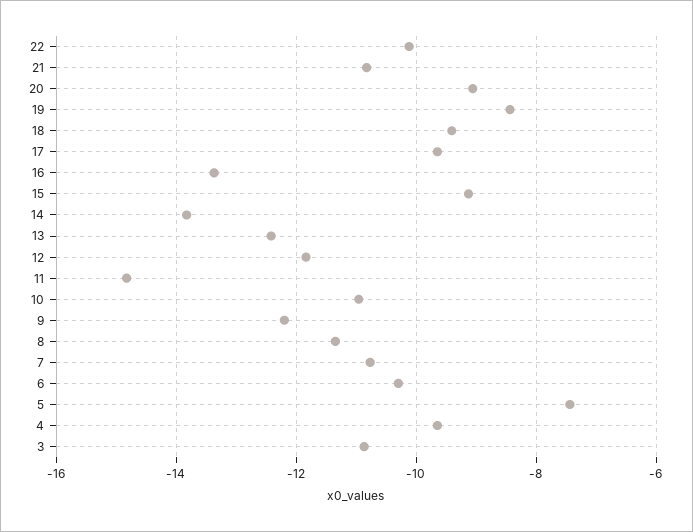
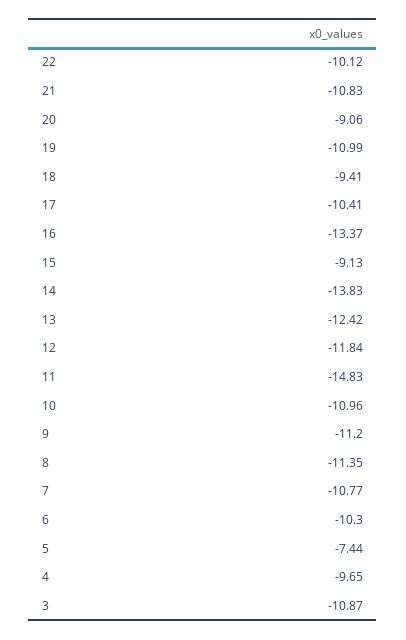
19: -8.4 -> -10.99
17: -9.6 -> -10.41
9: -12.2 -> -11.2

